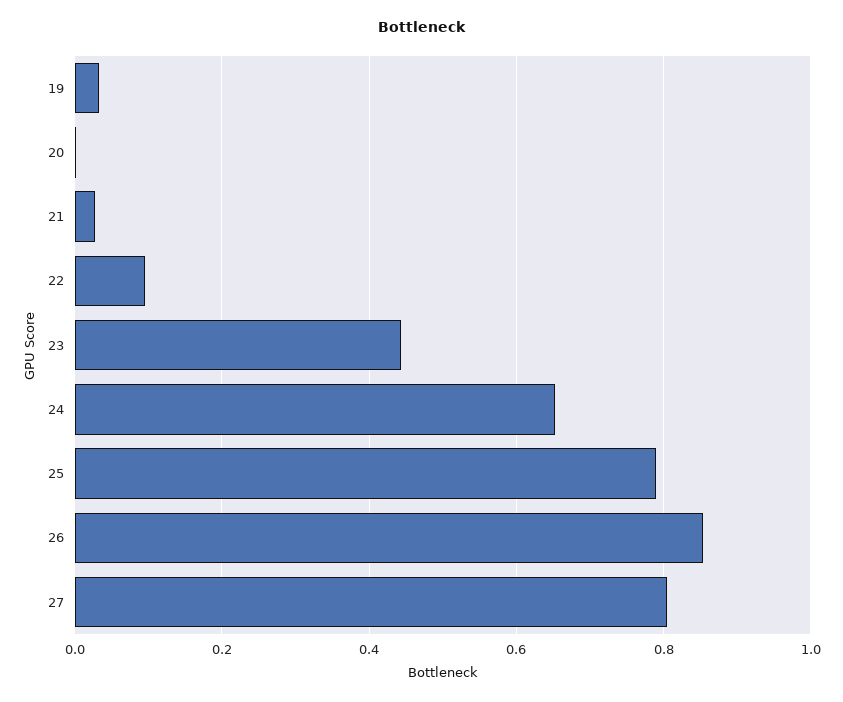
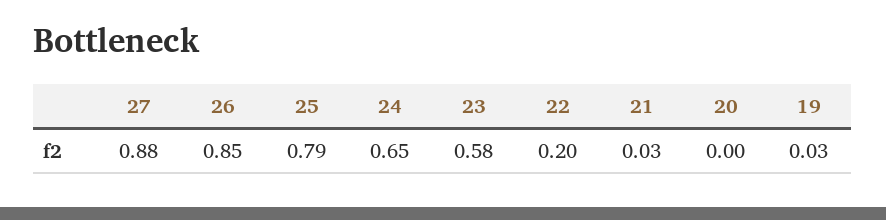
22: 0.1 -> 0.2
23: 0.44 -> 0.58
27: 0.8 -> 0.88

